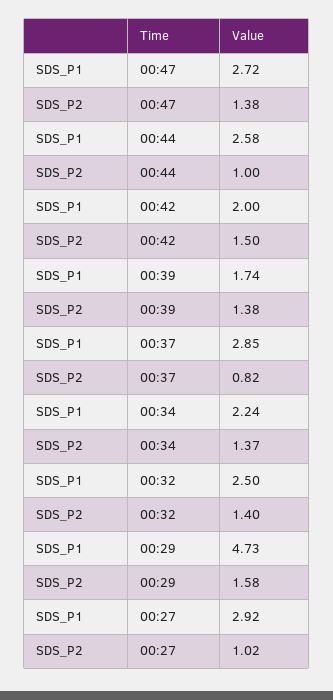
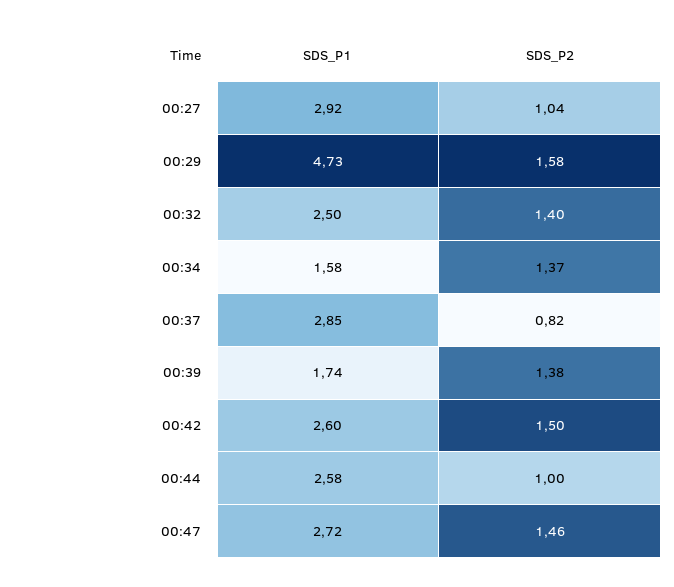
SDS_P2, 00:47: 1.38 -> 1.46
SDS_P1, 00:42: 2 -> 2.6
SDS_P1, 00:34: 2.24 -> 1.58
SDS_P2, 00:27: 1.02 -> 1.04

